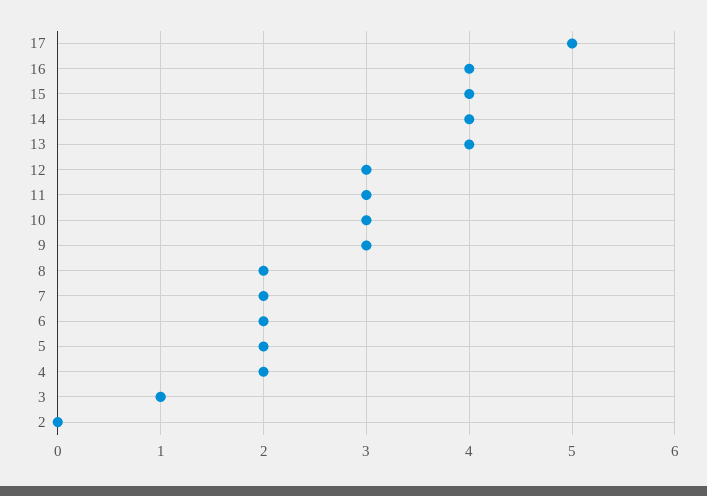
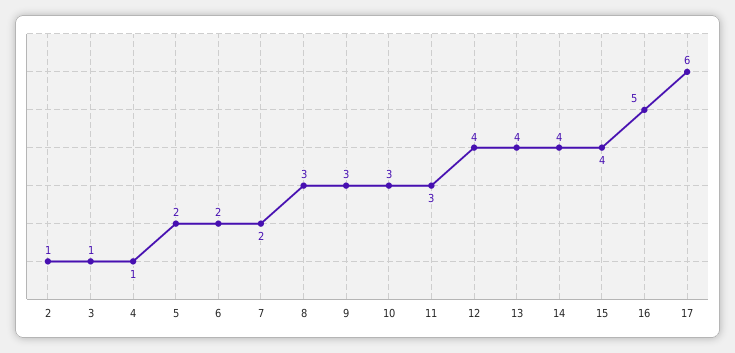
17: 5 -> 6
16: 4 -> 5
12: 3 -> 4
8: 2 -> 3
4: 2 -> 1
2: 0 -> 1

